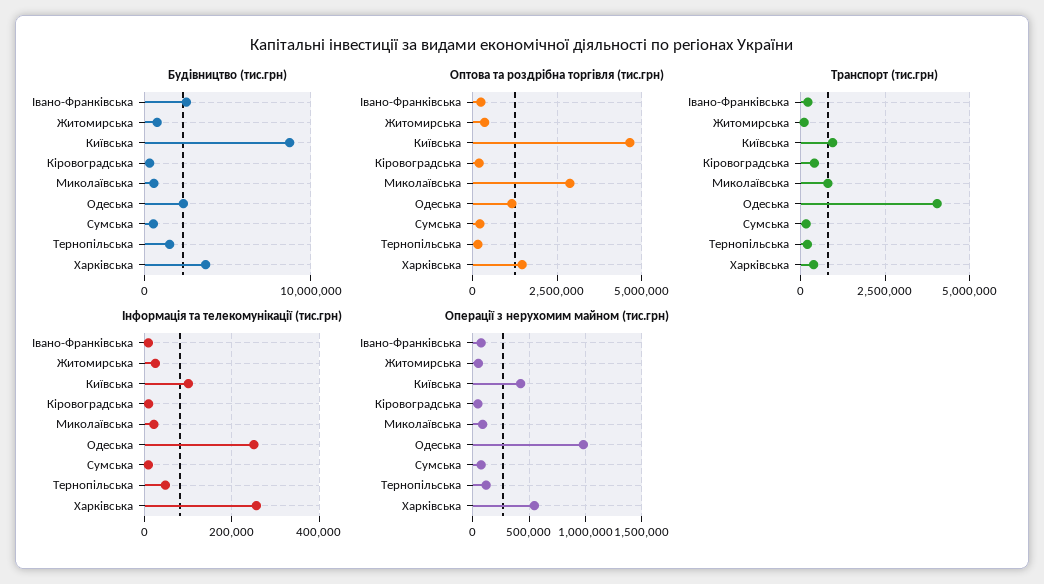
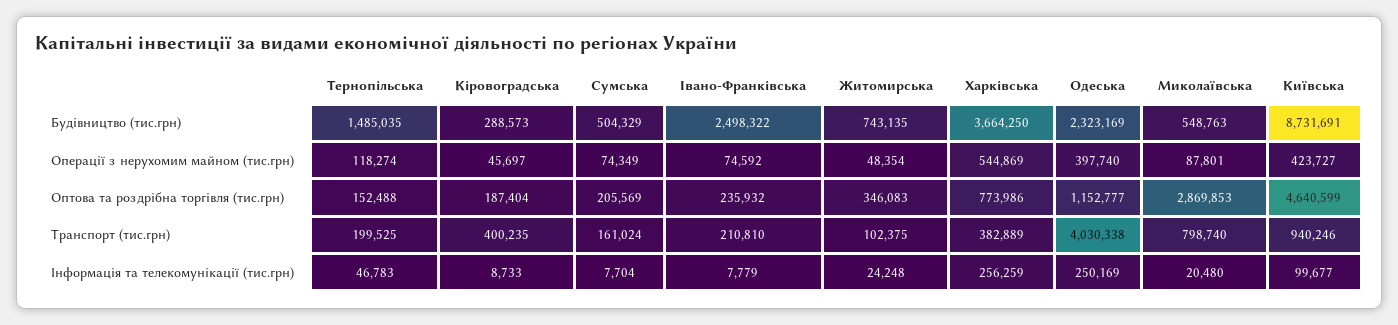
Оптова та роздрібна торгівля (тис.грн), Харківська: 1500000 -> 773986
Операції з нерухомим майном (тис.грн), Одеська: 1000000 -> 397740

